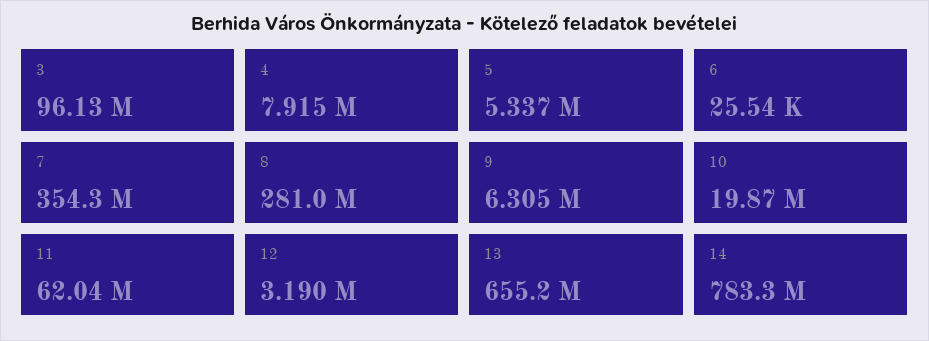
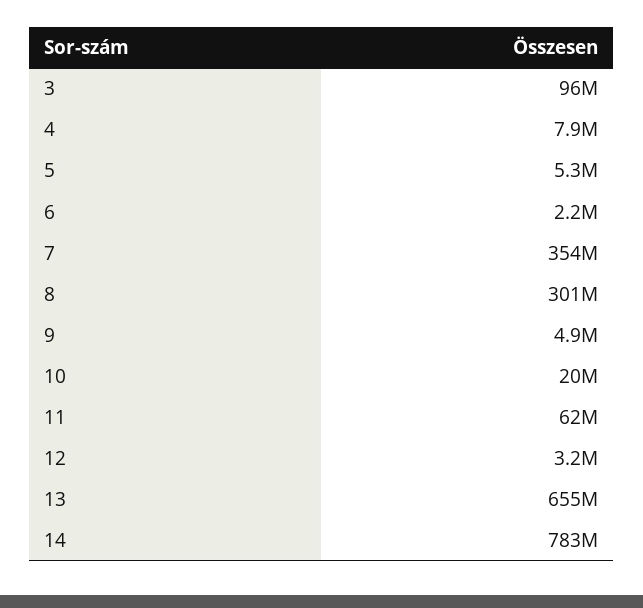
6: 25540 -> 2200000
8: 281000000 -> 301000000
9: 6305000 -> 4900000

